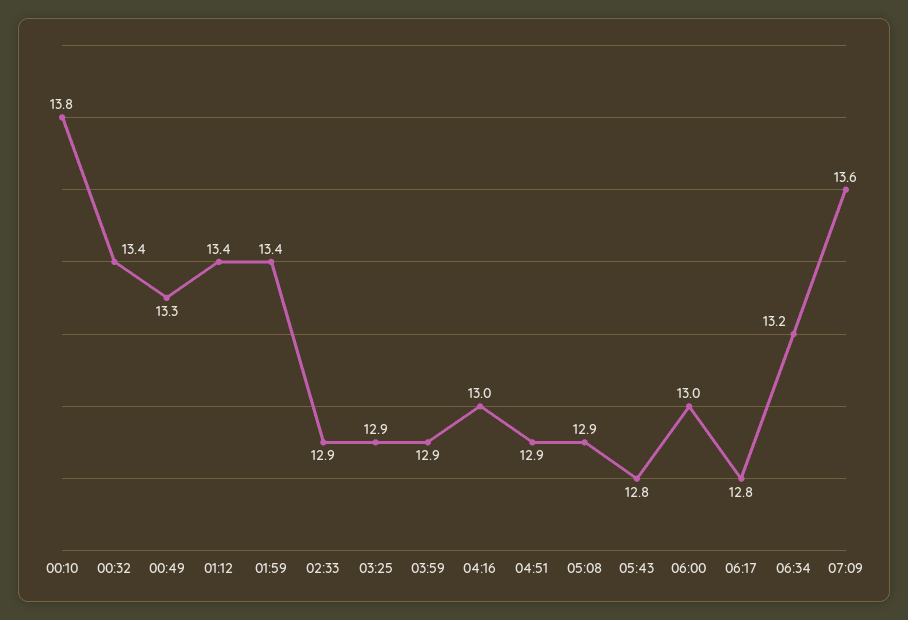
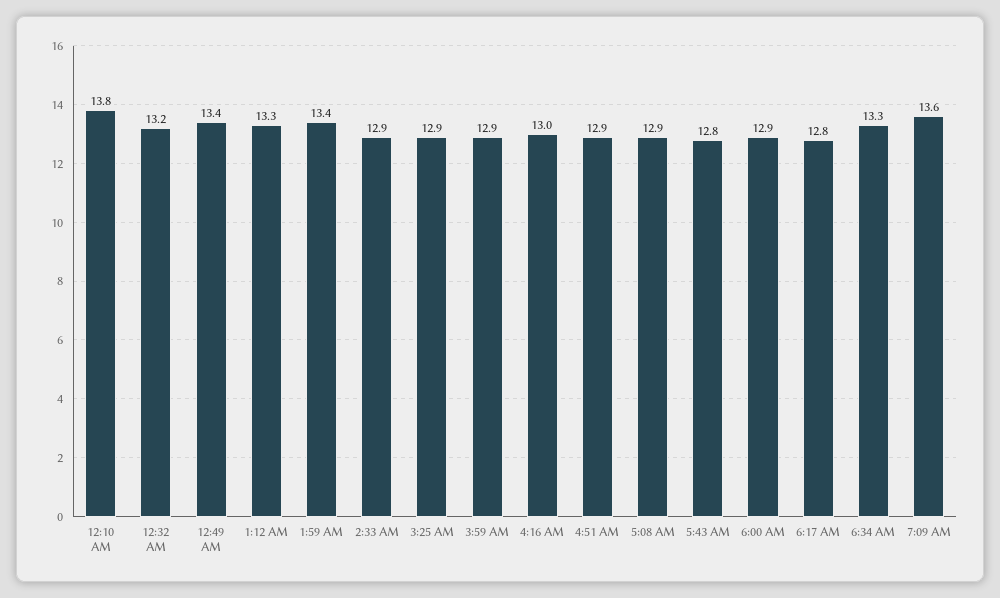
00:32: 13.4 -> 13.2
00:49: 13.3 -> 13.4
01:12: 13.4 -> 13.3
06:00: 13 -> 12.9
06:34: 13.2 -> 13.3

